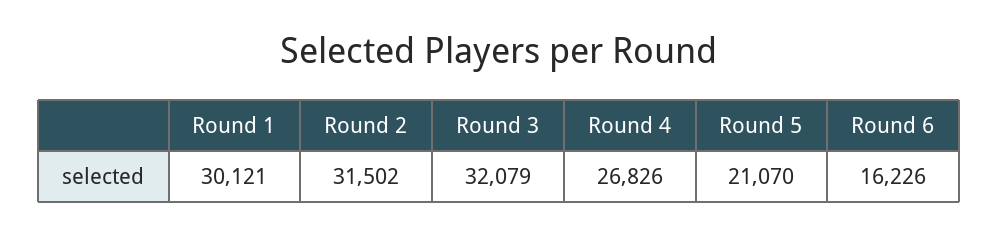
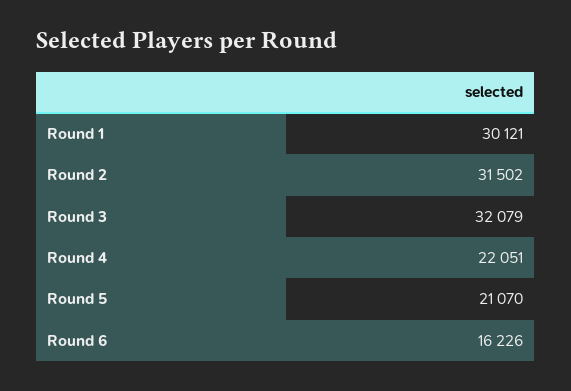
Round 4: 26826 -> 22051

